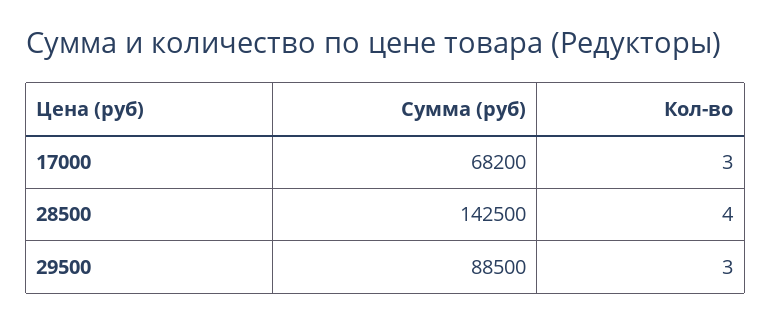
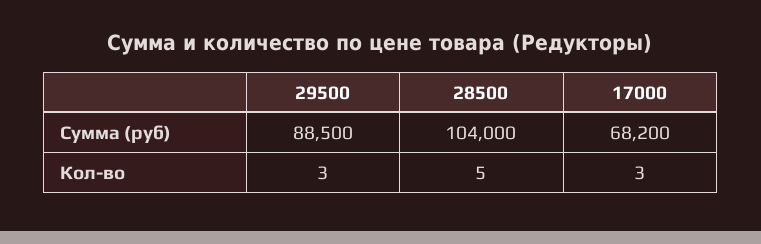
Сумма (руб), 28500: 142500 -> 104000
Кол-во, 28500: 4 -> 5

